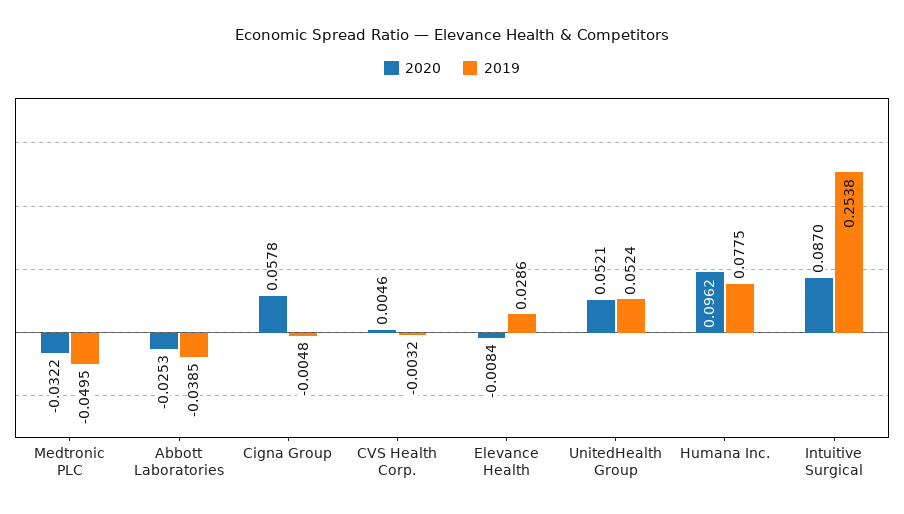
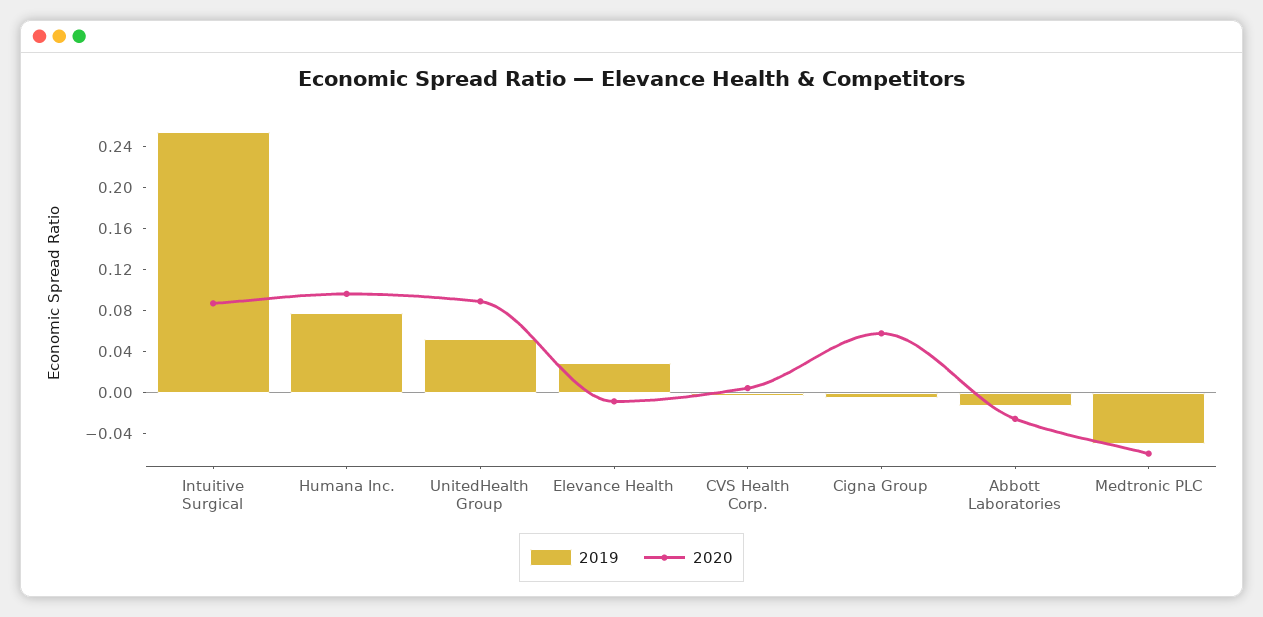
2020, Medtronic PLC: -0.0322 -> -0.06
2019, Abbott Laboratories: -0.0385 -> -0.01
2020, UnitedHealth Group: 0.0521 -> 0.09

